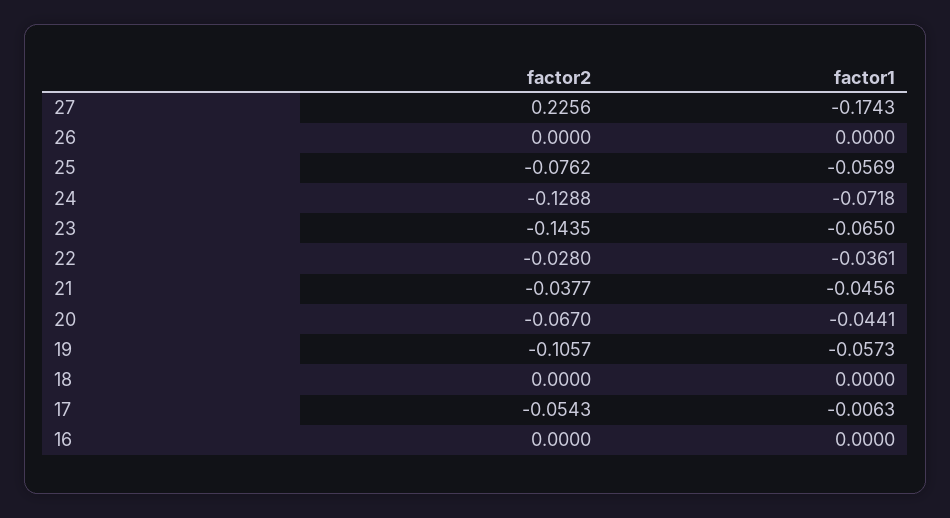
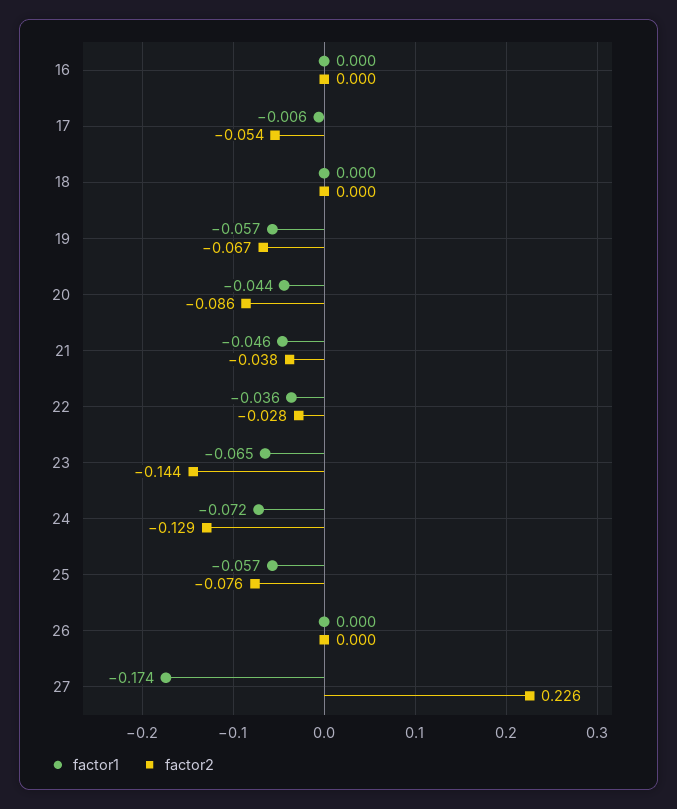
factor2, 20: -0.067 -> -0.086
factor2, 19: -0.1057 -> -0.067

